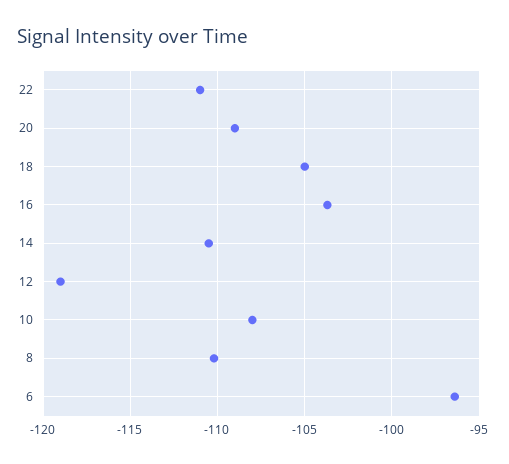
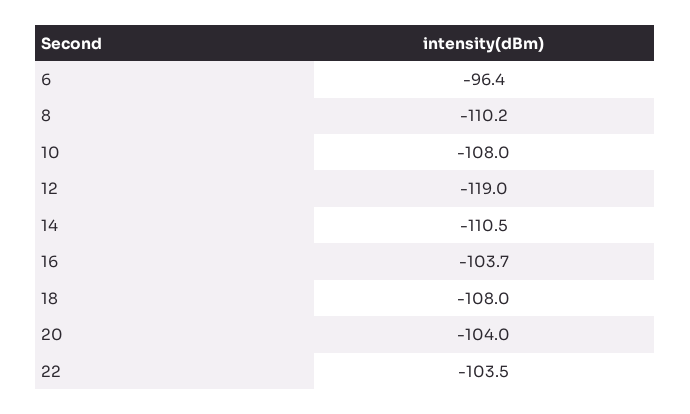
22: -111 -> -103.5
20: -109 -> -104
18: -105 -> -108

